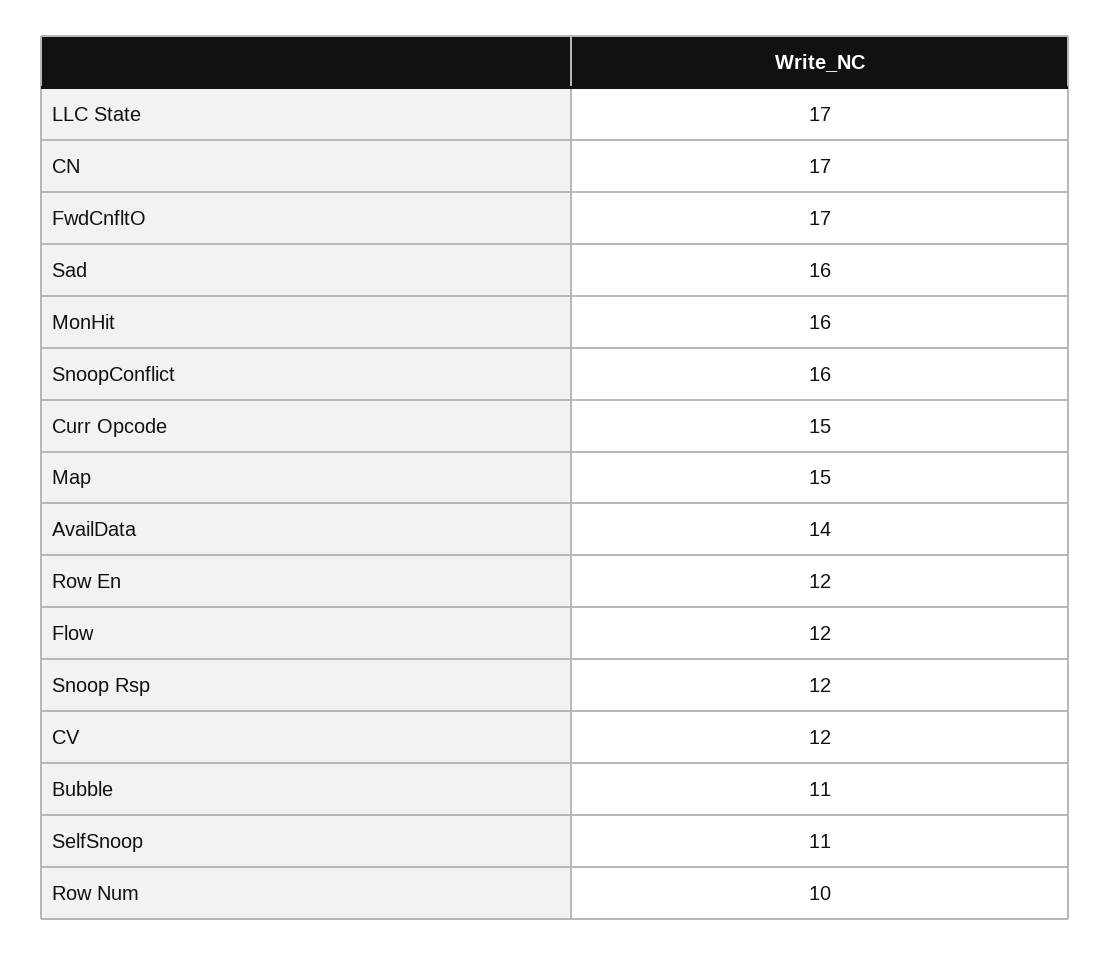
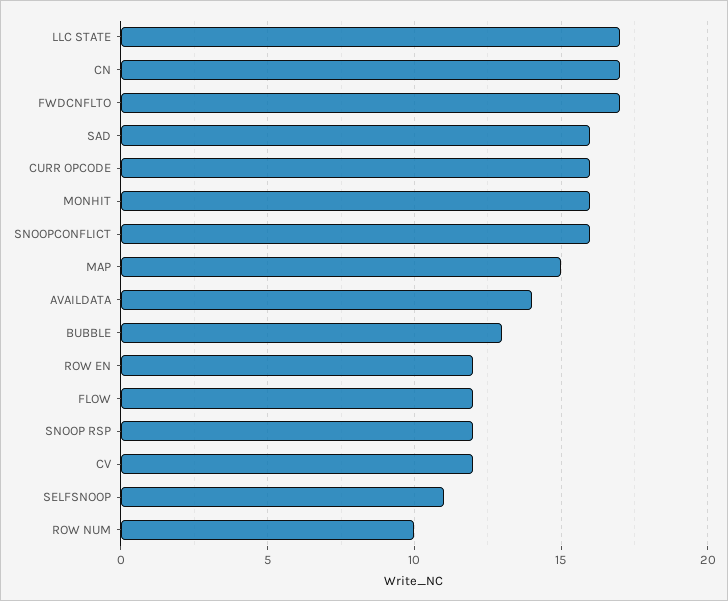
Curr Opcode: 15 -> 16
Bubble: 11 -> 13

